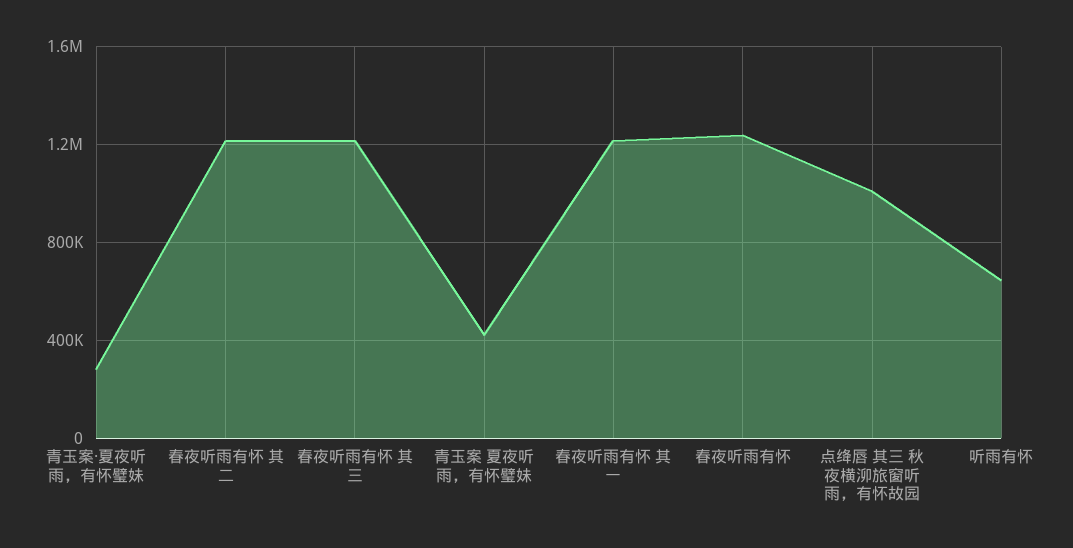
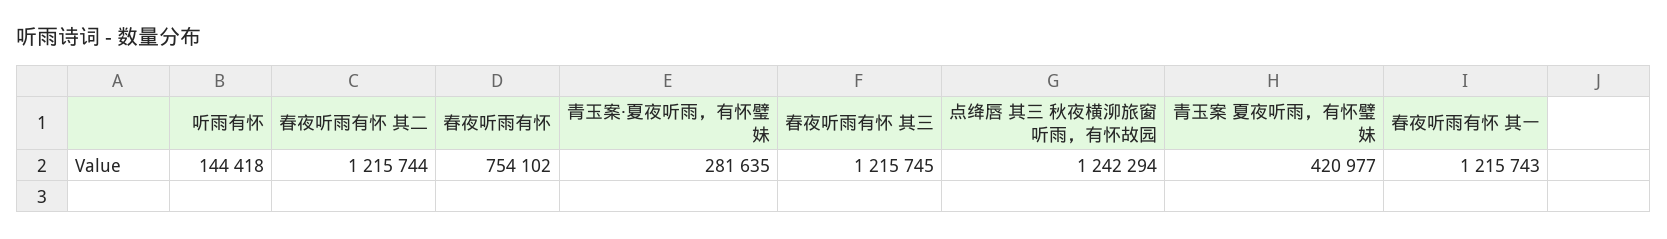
春夜听雨有怀: 1250000 -> 754102
点绛唇 其三 秋夜横泖旅窗听雨，有怀故园: 1000000 -> 1242294
听雨有怀: 650000 -> 144418

